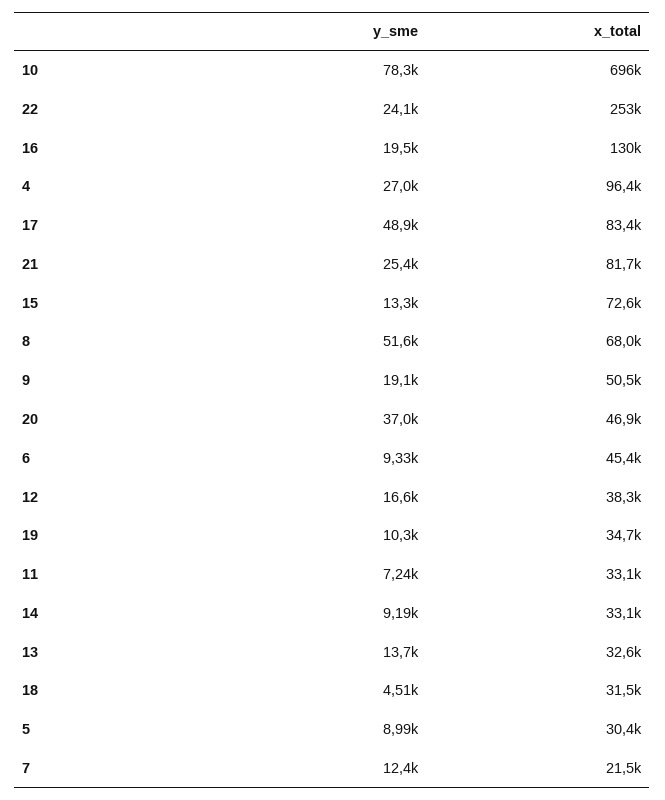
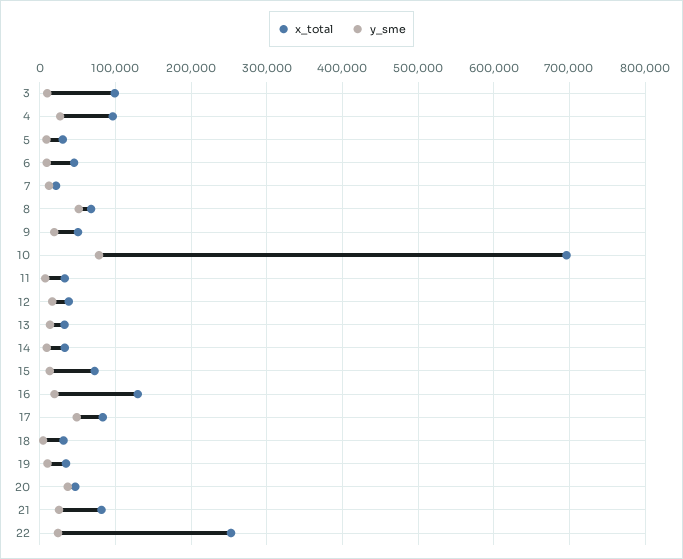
x_total, 3: none -> 100000
y_sme, 3: none -> 10000

